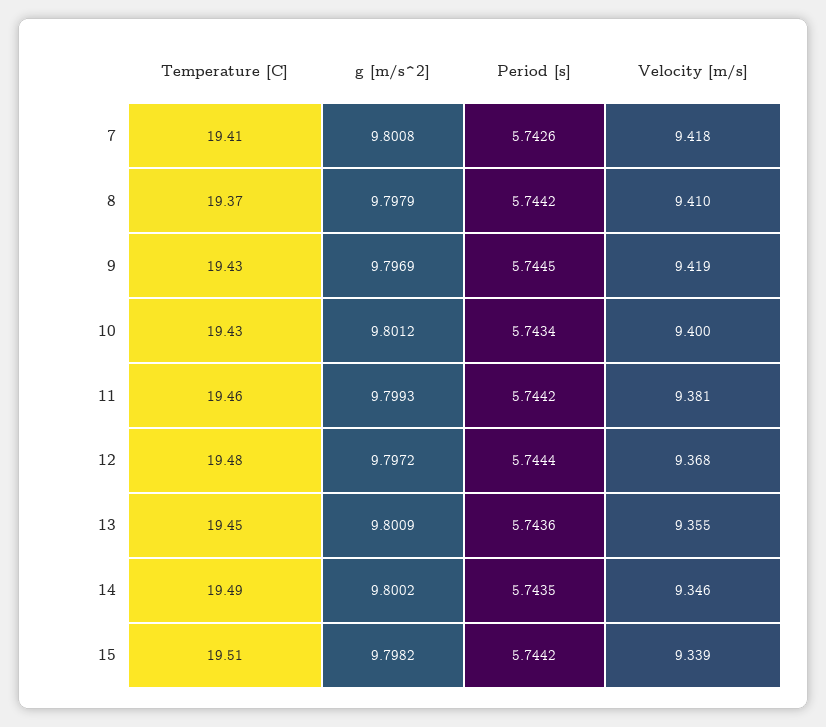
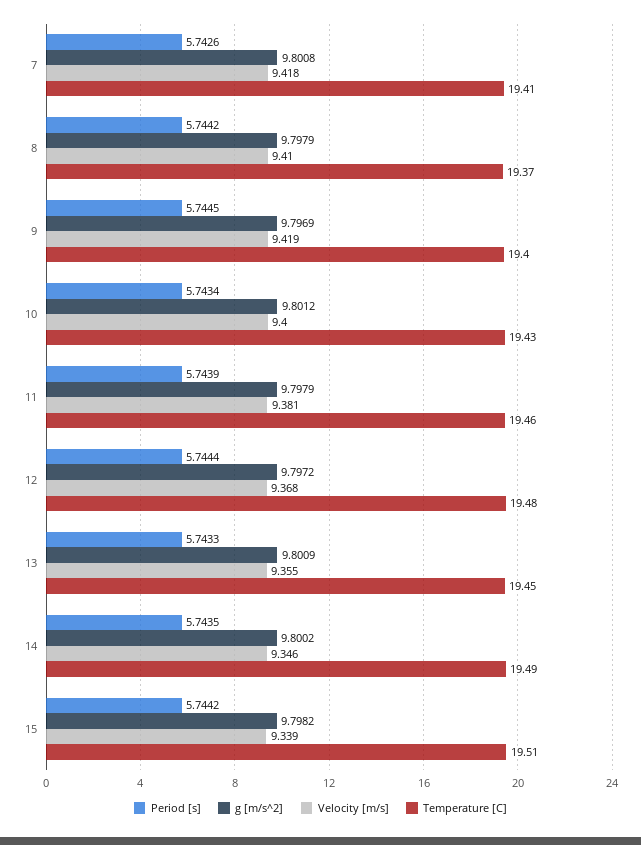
Temperature [C], 9: 19.43 -> 19.4
g [m/s^2], 11: 9.7993 -> 9.7979
Period [s], 11: 5.7442 -> 5.7439
Period [s], 13: 5.7436 -> 5.7433

